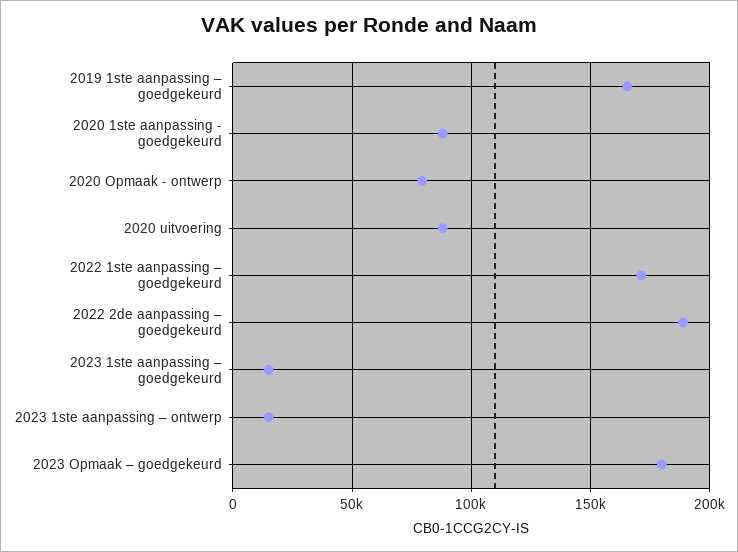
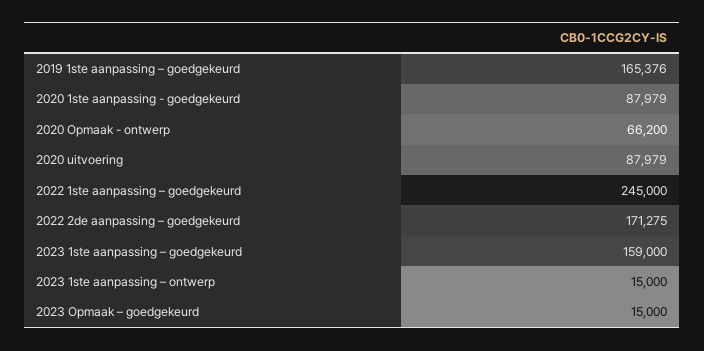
2020 Opmaak - ontwerp: 80000 -> 66200
2022 1ste aanpassing – goedgekeurd: 170000 -> 245000
2022 2de aanpassing – goedgekeurd: 190000 -> 171275
2023 1ste aanpassing – goedgekeurd: 15000 -> 159000
2023 Opmaak – goedgekeurd: 180000 -> 15000

